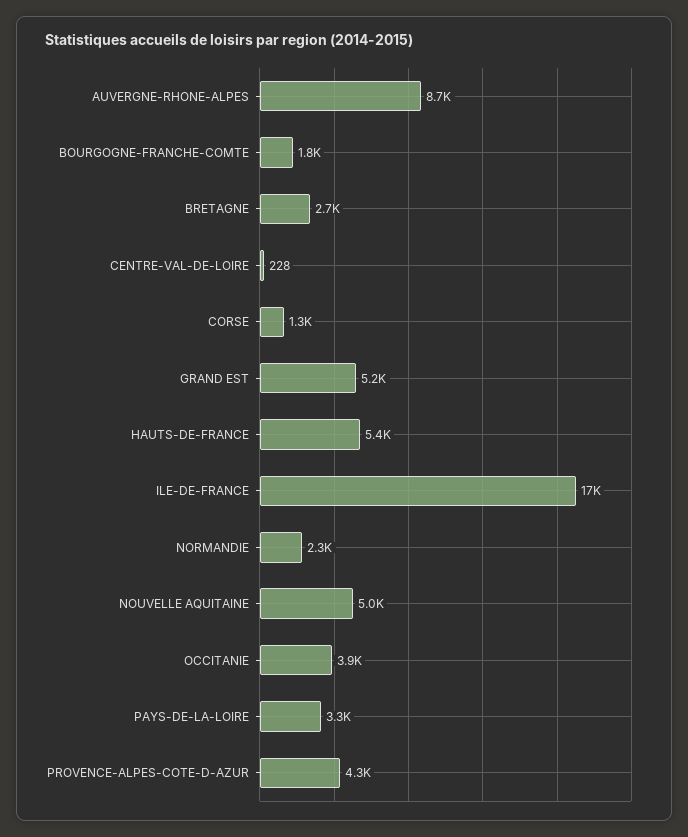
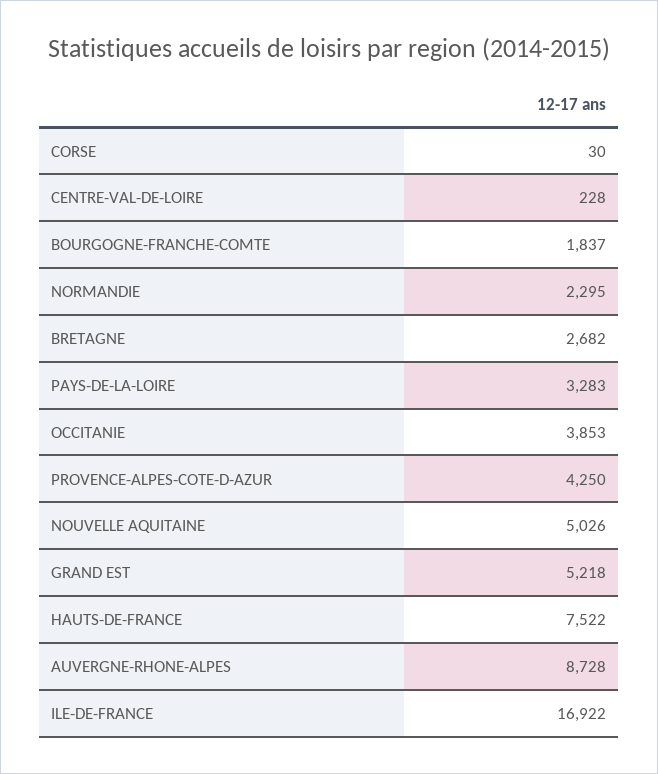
CORSE: 1300 -> 30
HAUTS-DE-FRANCE: 5400 -> 7522

